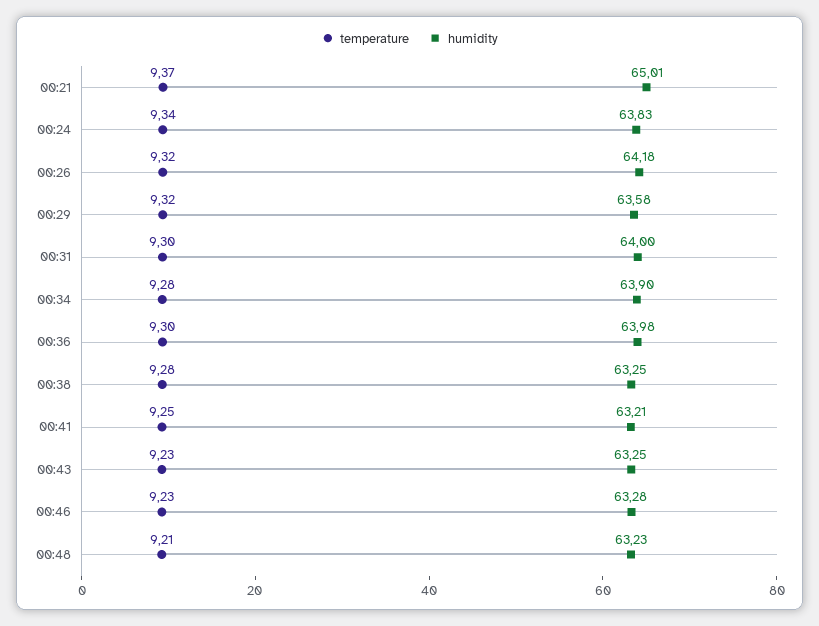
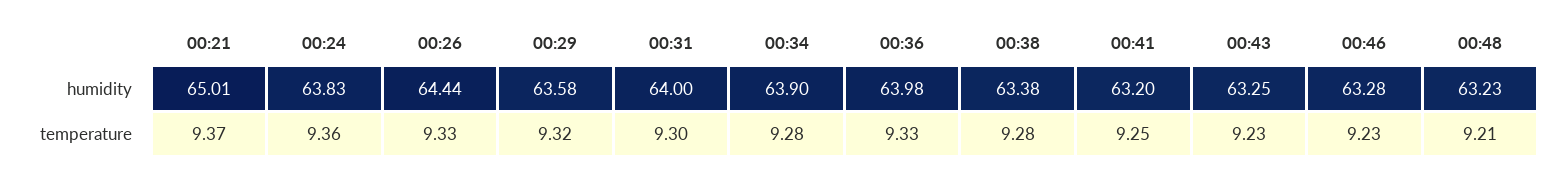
temperature, 00:24: 9.34 -> 9.36
temperature, 00:26: 9.32 -> 9.33
humidity, 00:26: 64.18 -> 64.44
temperature, 00:36: 9.3 -> 9.33
humidity, 00:38: 63.25 -> 63.38
humidity, 00:41: 63.21 -> 63.2

